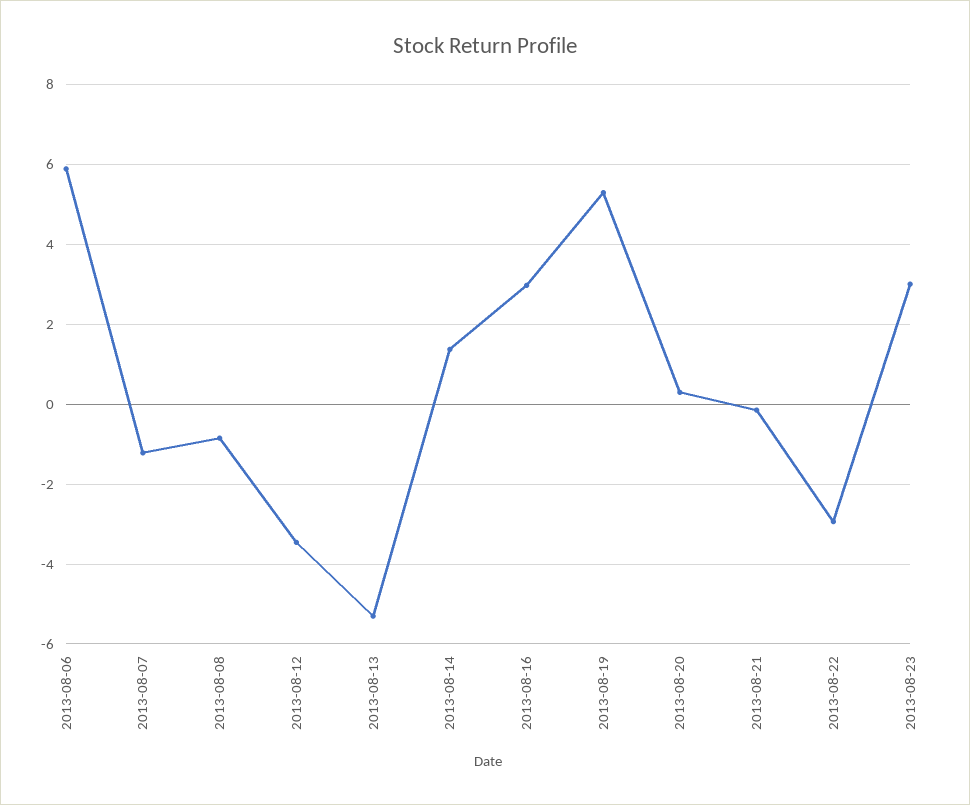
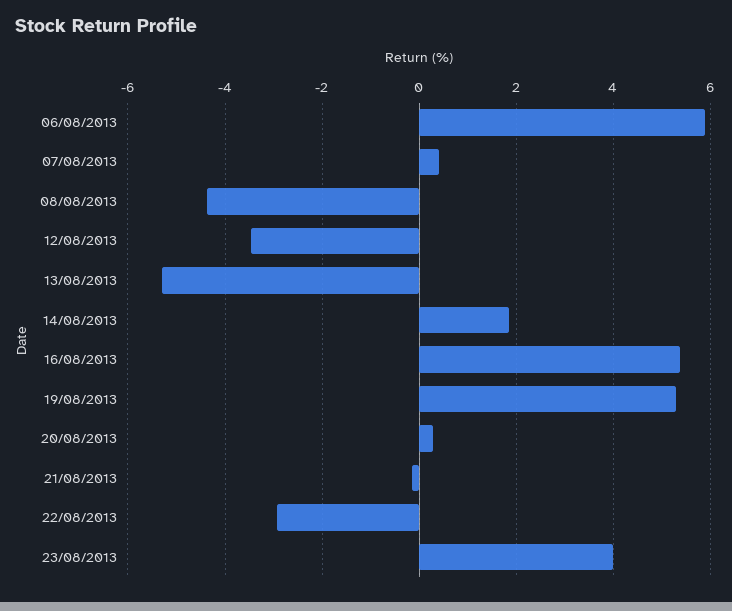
2013-08-07: -1.2 -> 0.4
2013-08-08: -0.8 -> -4.4
2013-08-14: 1.4 -> 1.8
2013-08-16: 3 -> 5.4
2013-08-23: 3 -> 4

